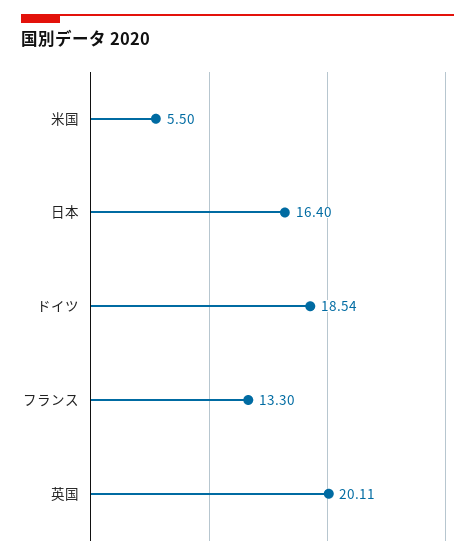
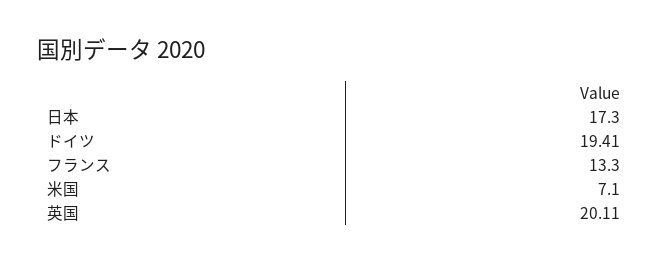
米国: 5.5 -> 7.1
日本: 16.4 -> 17.3
ドイツ: 18.54 -> 19.41

